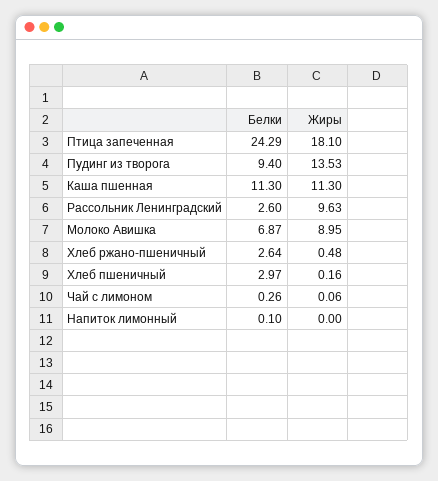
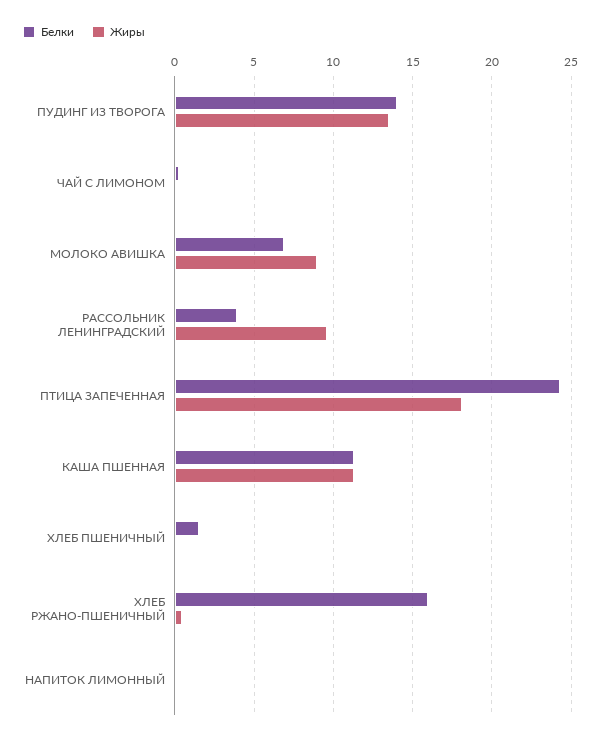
Белки, Пудинг из творога: 9.4 -> 14
Белки, Рассольник Ленинградский: 2.6 -> 4
Белки, Хлеб ржано-пшеничный: 2.64 -> 16
Белки, Хлеб пшеничный: 2.97 -> 1.5

